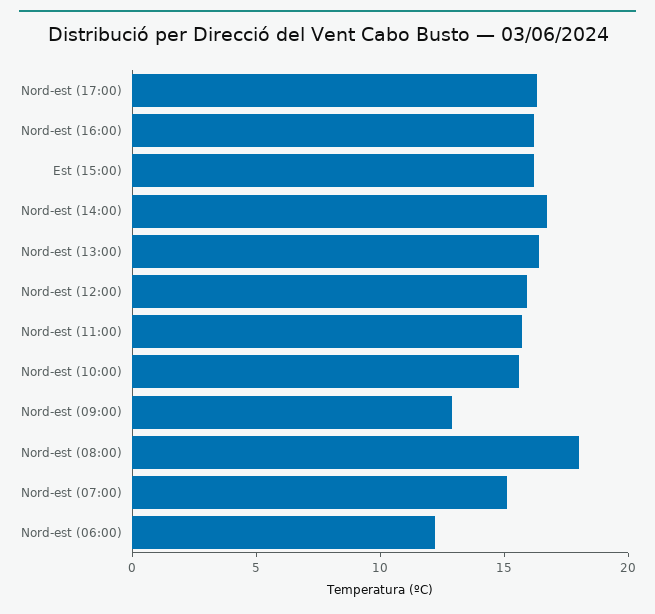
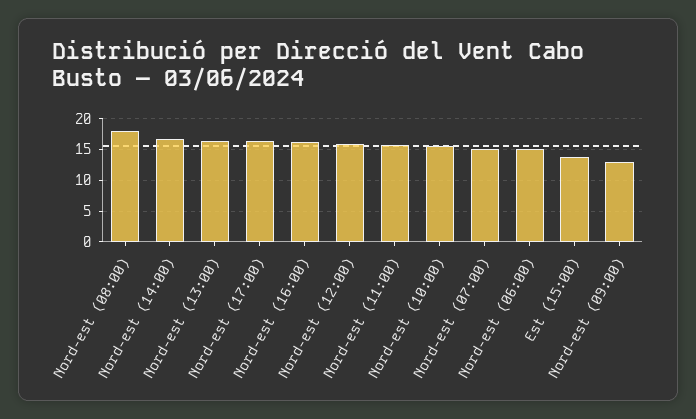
Est (15:00): 16 -> 14
Nord-est (06:00): 12 -> 15

